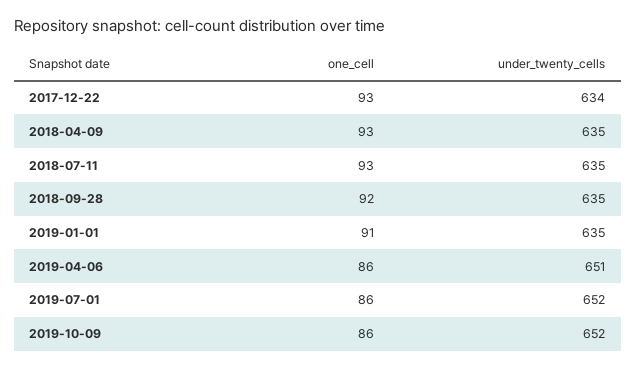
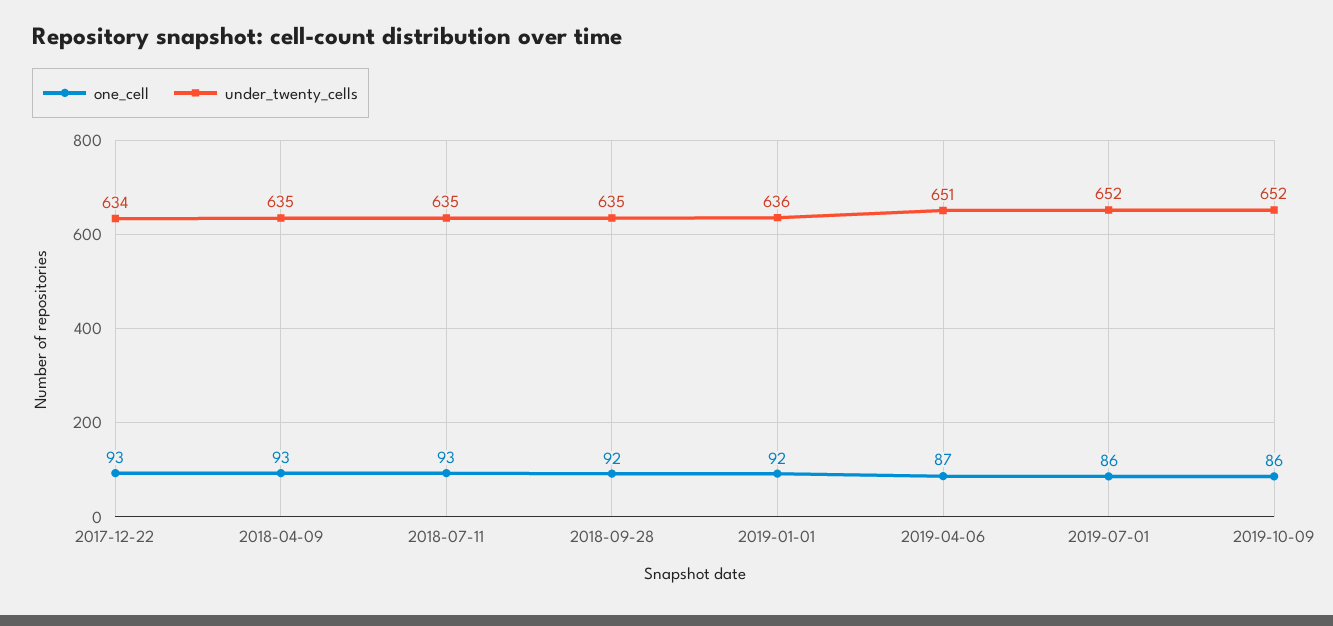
one_cell, 2019-01-01: 91 -> 92
under_twenty_cells, 2019-01-01: 635 -> 636
one_cell, 2019-04-06: 86 -> 87

